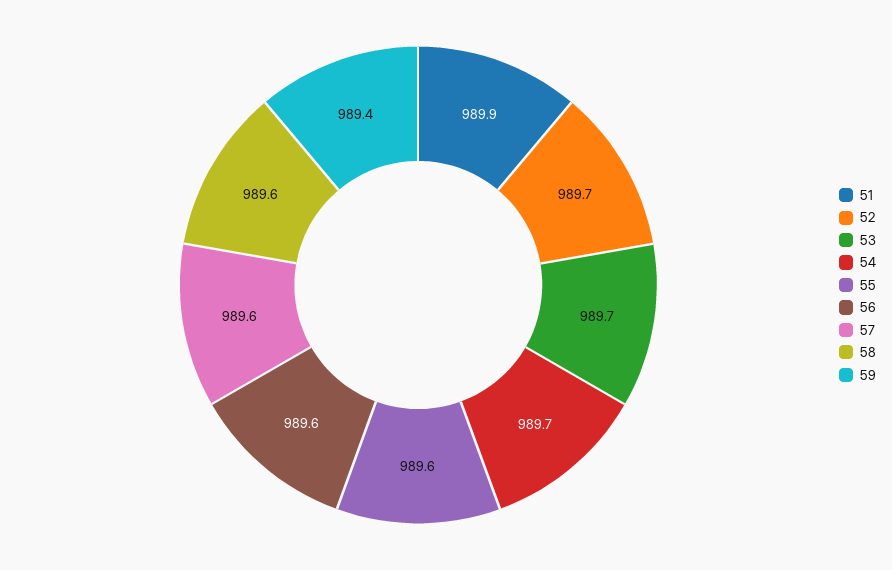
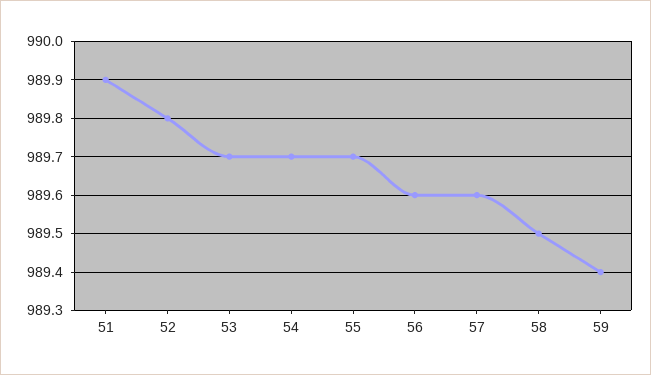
52: 989.7 -> 989.8
55: 989.6 -> 989.7
58: 989.6 -> 989.5

